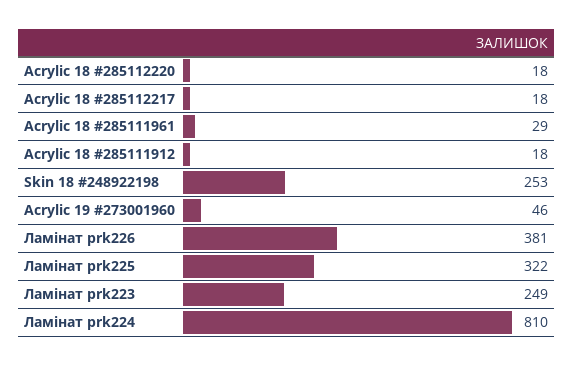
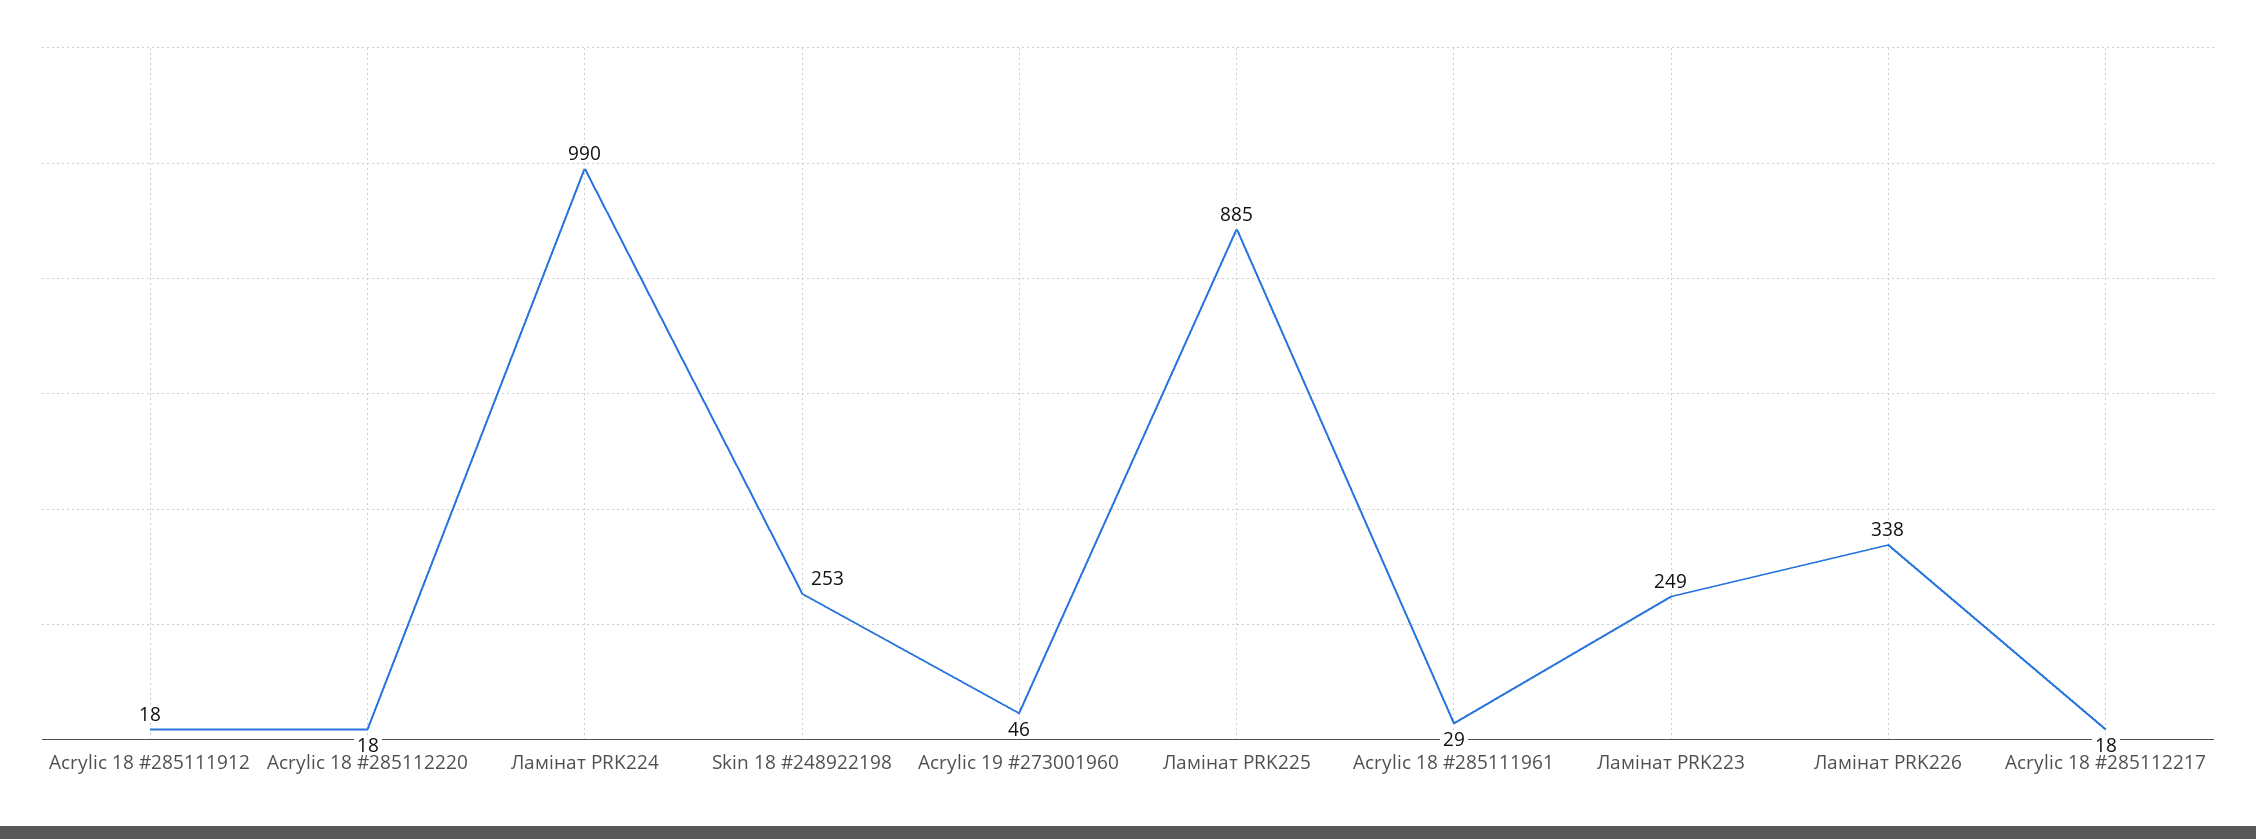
Ламінат prk226: 381 -> 338
Ламінат prk225: 322 -> 885
Ламінат prk224: 810 -> 990

